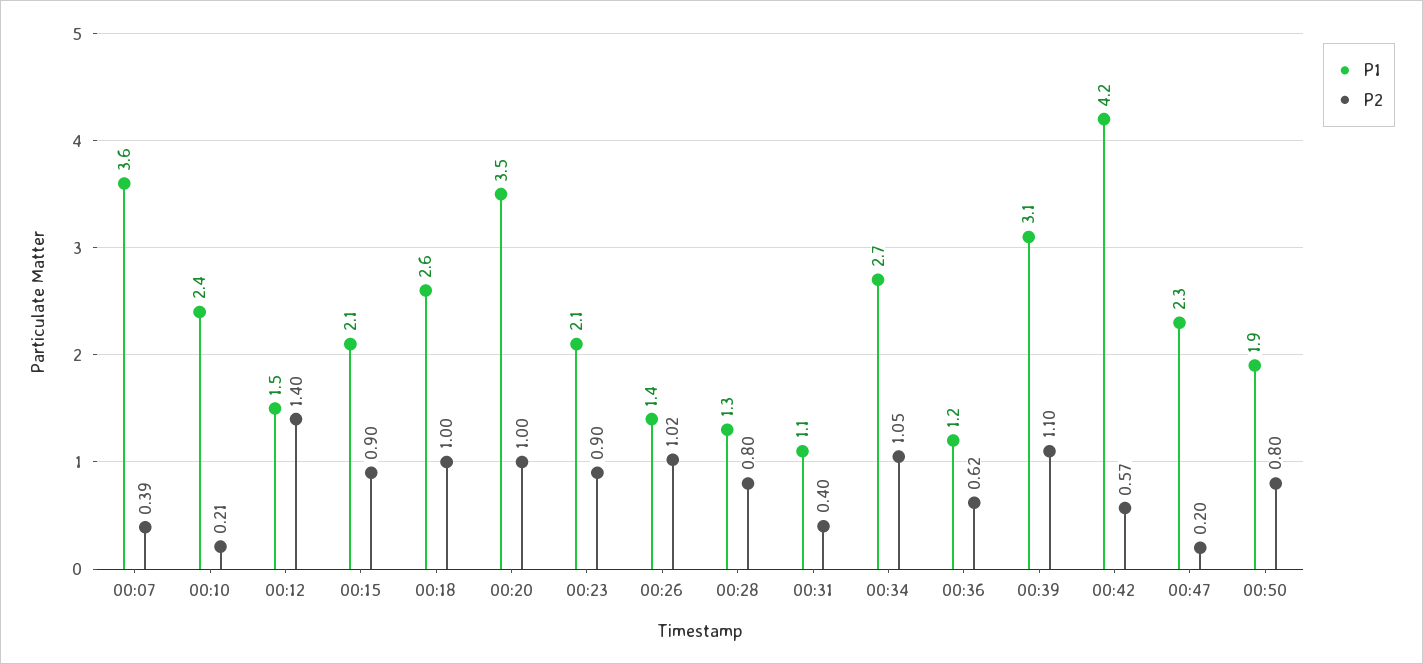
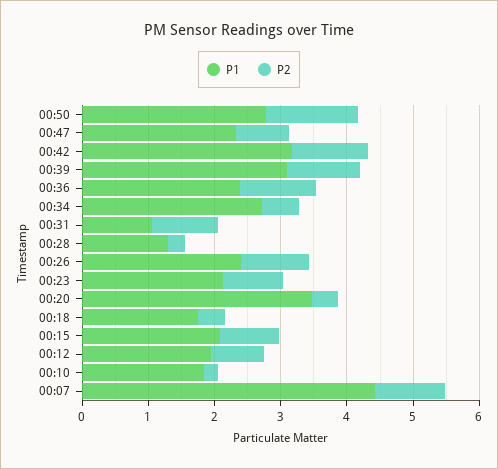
P1, 00:07: 3.6 -> 4.4
P2, 00:07: 0.39 -> 1
P1, 00:10: 2.4 -> 1.8
P1, 00:12: 1.5 -> 2
P2, 00:12: 1.4 -> 0.8
P1, 00:18: 2.6 -> 1.8
P2, 00:18: 1 -> 0.4
P2, 00:20: 1 -> 0.4
P1, 00:26: 1.4 -> 2.4
P2, 00:28: 0.8 -> 0.2
P2, 00:31: 0.4 -> 1
P2, 00:34: 1.05 -> 0.6
P1, 00:36: 1.2 -> 2.4
P2, 00:36: 0.62 -> 1.2
P1, 00:42: 4.2 -> 3.2
P2, 00:42: 0.57 -> 1.2
P2, 00:47: 0.2 -> 0.8
P1, 00:50: 1.9 -> 2.8
P2, 00:50: 0.8 -> 1.4

